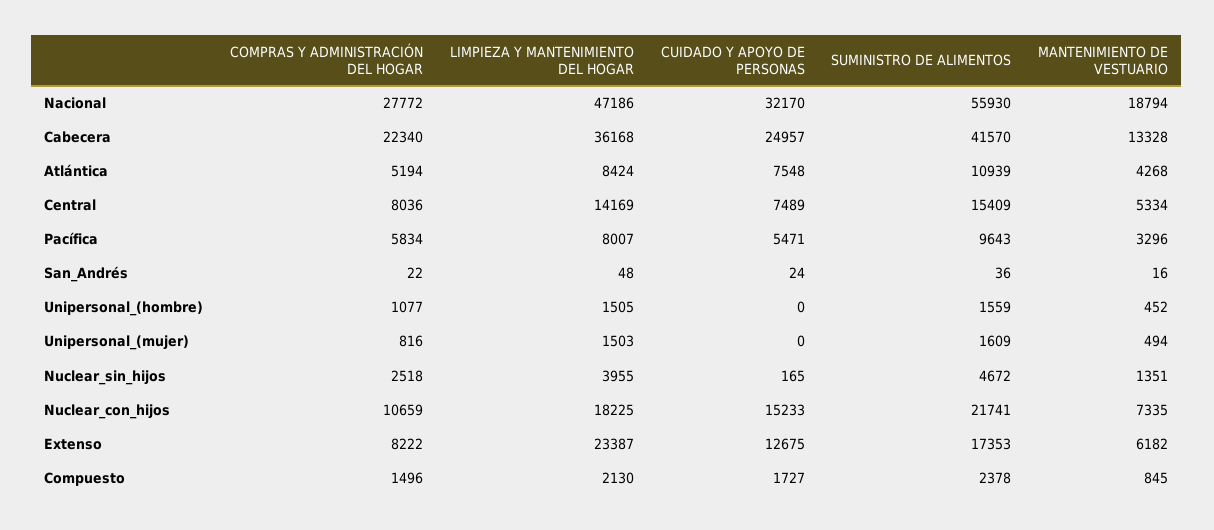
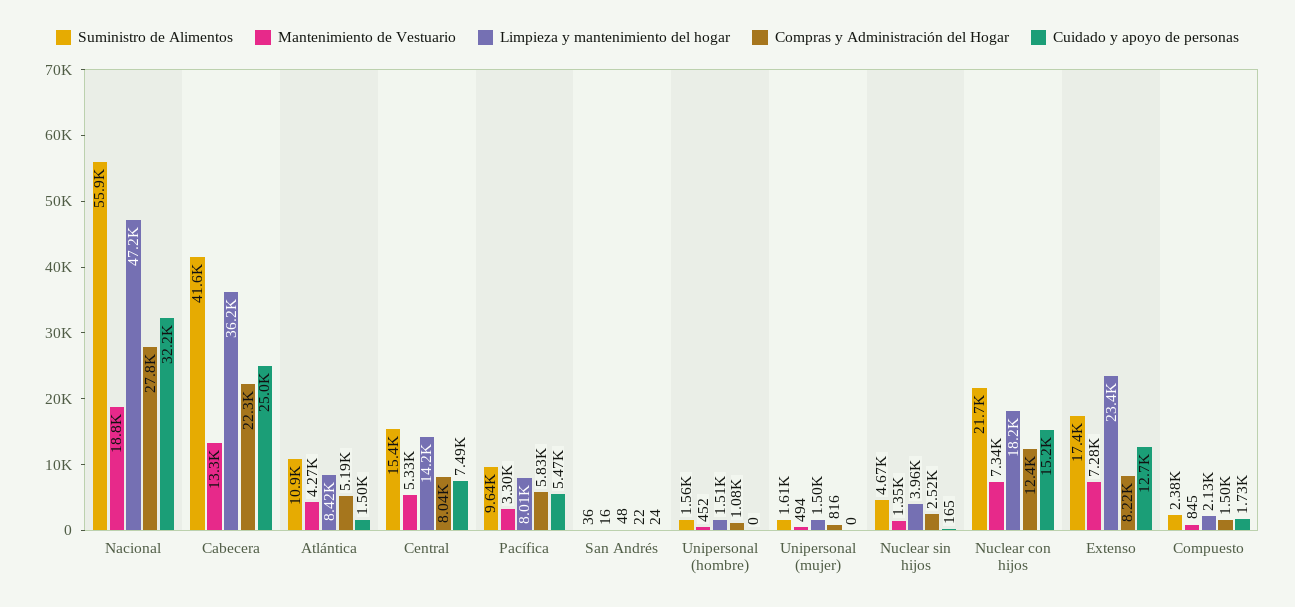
CUIDADO Y APOYO DE PERSONAS, Atlántica: 7548 -> 1500
COMPRAS Y ADMINISTRACIÓN DEL HOGAR, Nuclear_con_hijos: 10659 -> 12400
MANTENIMIENTO DE VESTUARIO, Extenso: 6182 -> 7280

